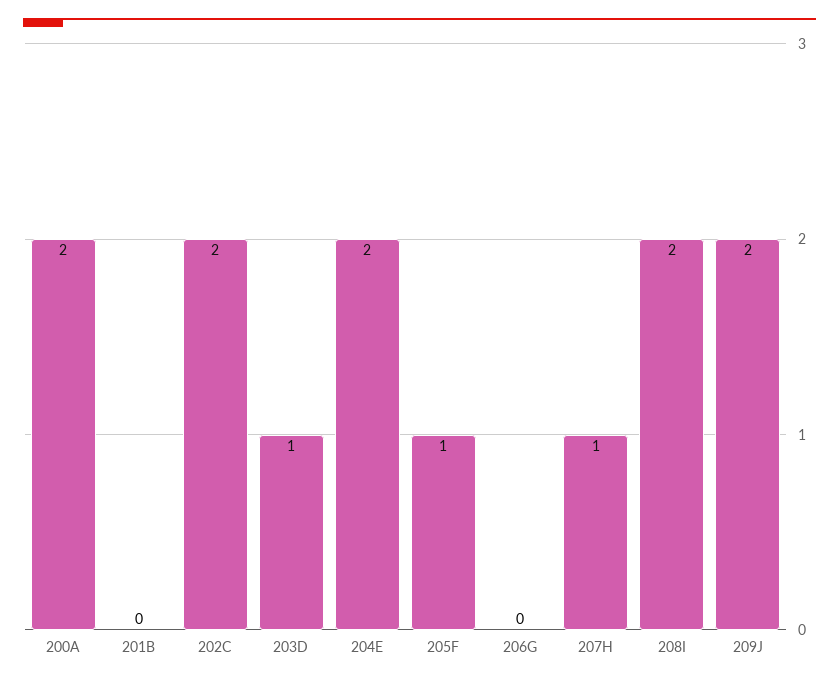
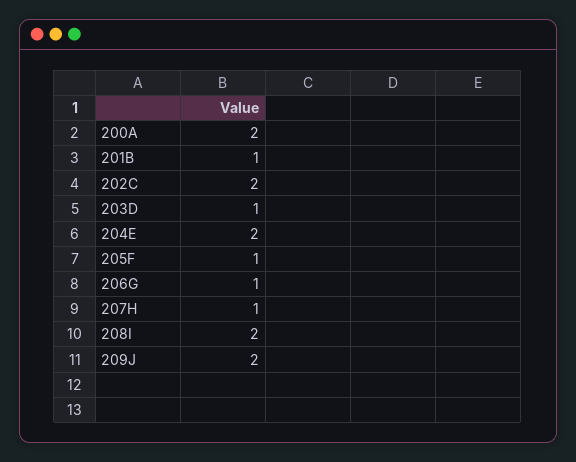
201B: 0 -> 1
206G: 0 -> 1

